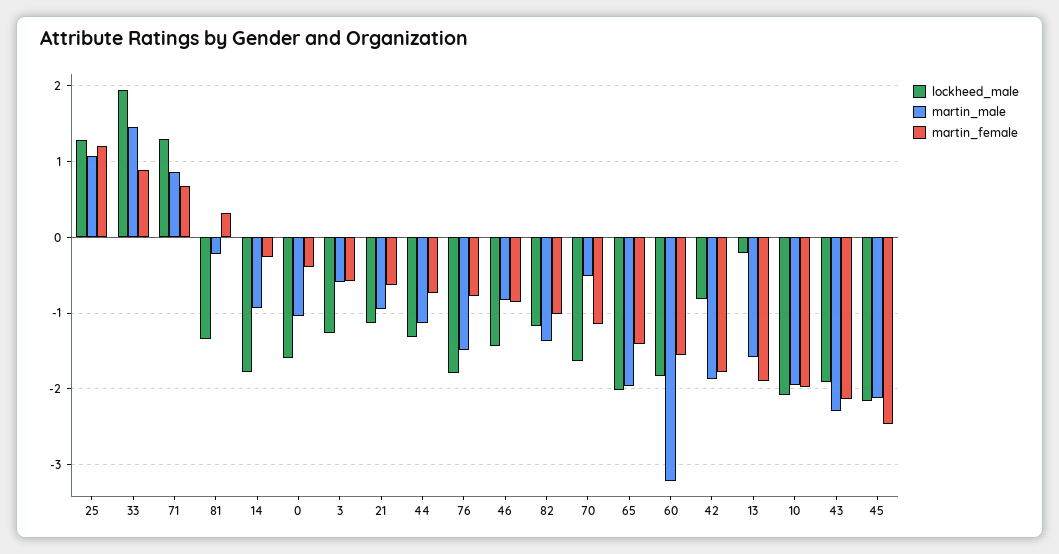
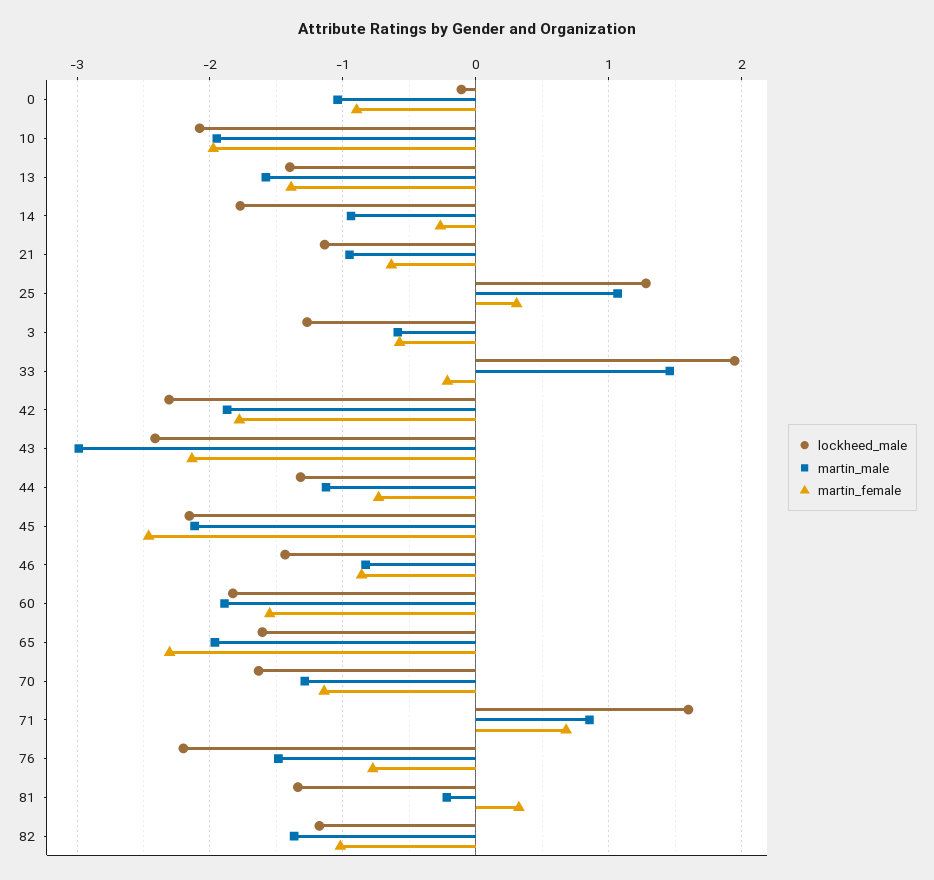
martin_female, 25: 1.2 -> 0.3
martin_female, 33: 0.9 -> -0.2
lockheed_male, 71: 1.3 -> 1.6
lockheed_male, 0: -1.6 -> -0.1
martin_female, 0: -0.4 -> -0.9
lockheed_male, 76: -1.8 -> -2.2
martin_male, 70: -0.5 -> -1.3
lockheed_male, 65: -2 -> -1.6
martin_female, 65: -1.4 -> -2.3
martin_male, 60: -3.2 -> -1.9
lockheed_male, 42: -0.8 -> -2.3
lockheed_male, 13: -0.2 -> -1.4
martin_female, 13: -1.9 -> -1.4
lockheed_male, 43: -1.9 -> -2.4
martin_male, 43: -2.3 -> -3

